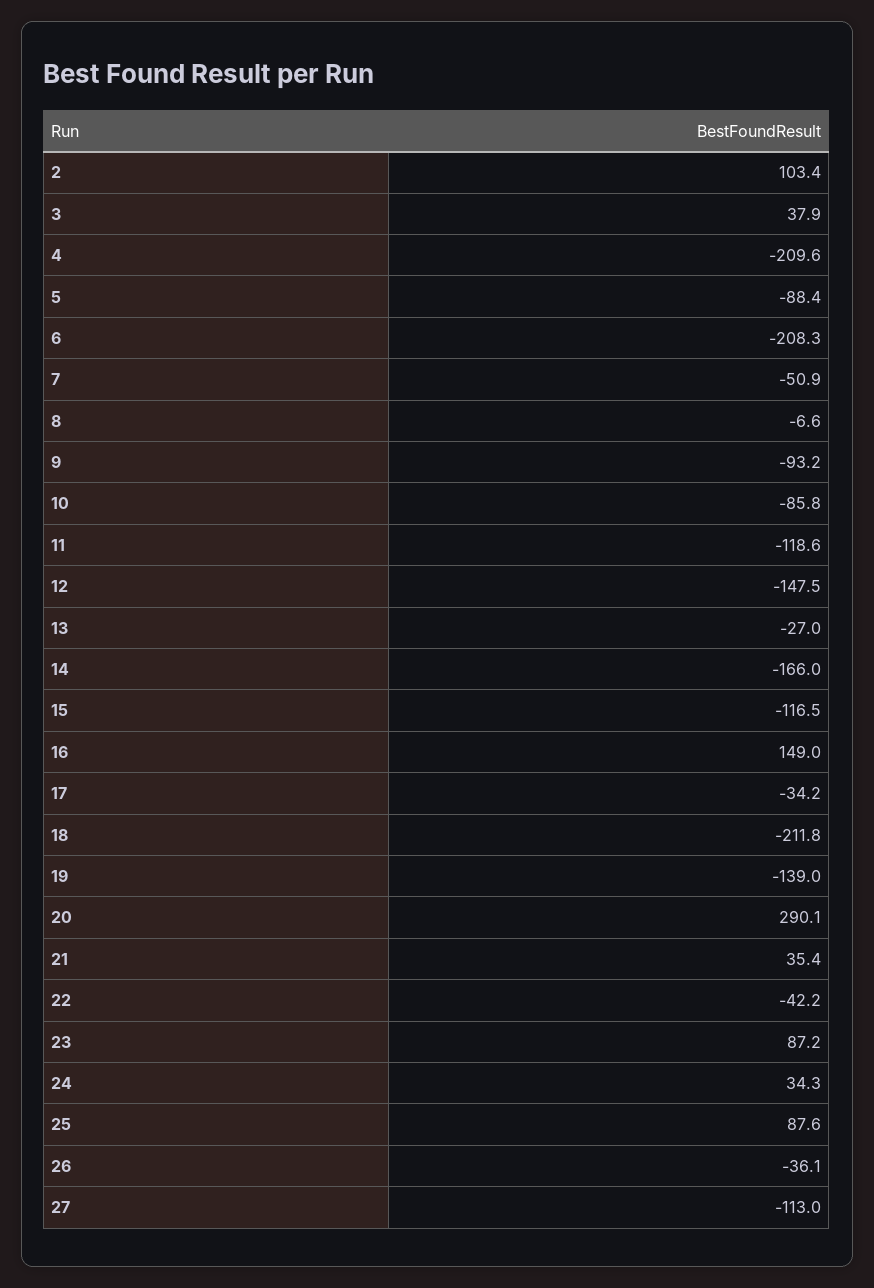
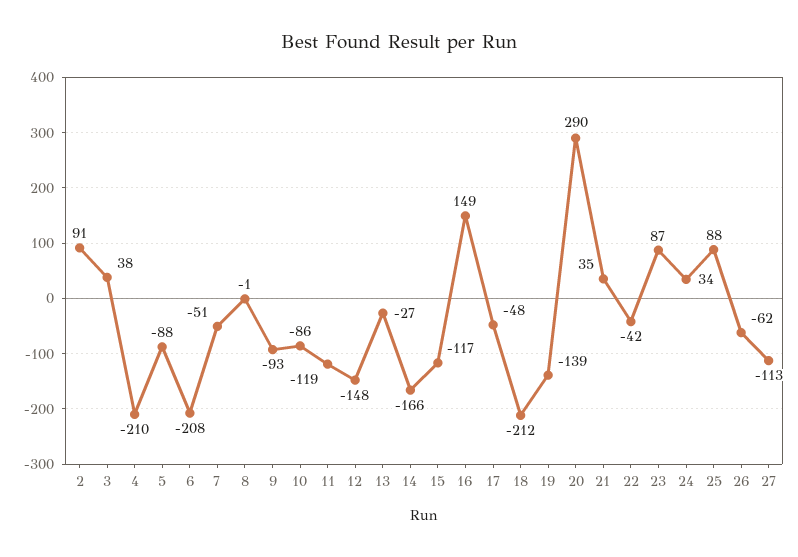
2: 103.4 -> 91
8: -6.6 -> -1
17: -34.2 -> -48
26: -36.1 -> -62

